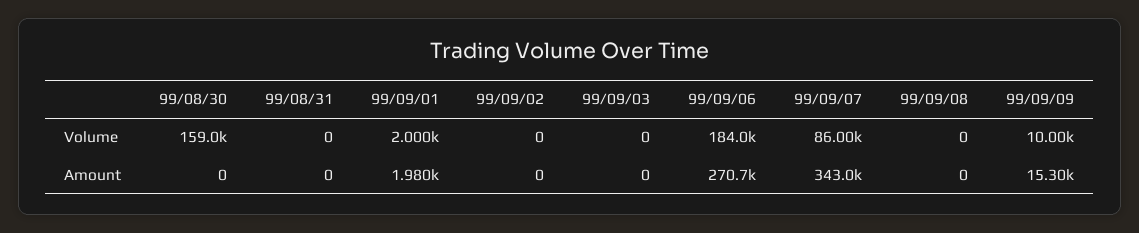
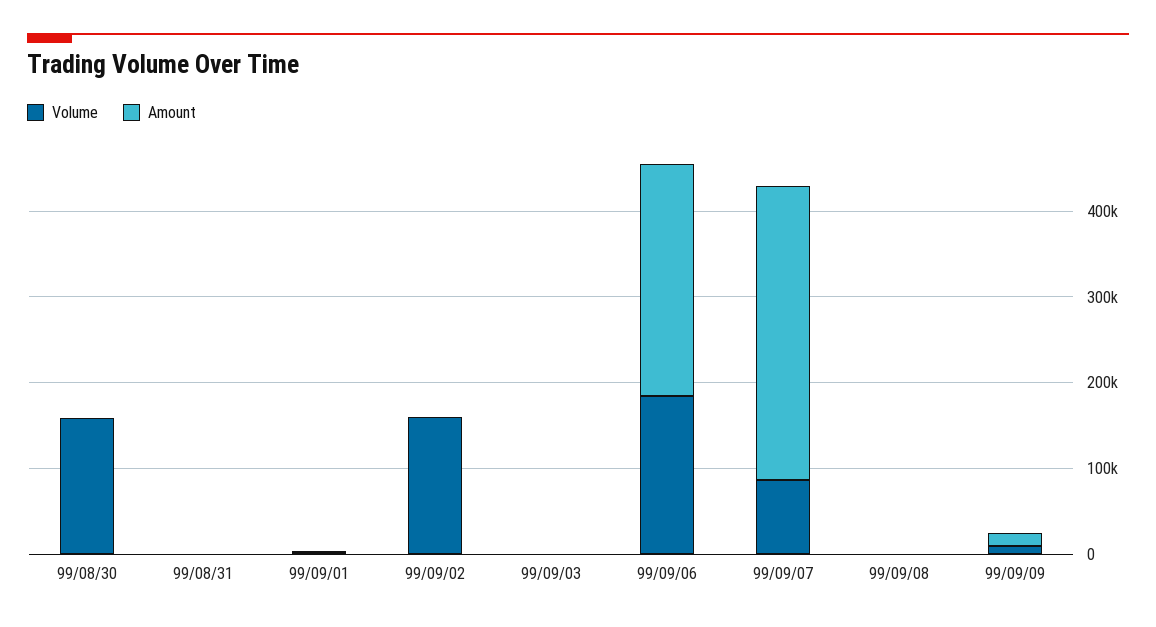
Volume, 99/09/02: 0 -> 160000

